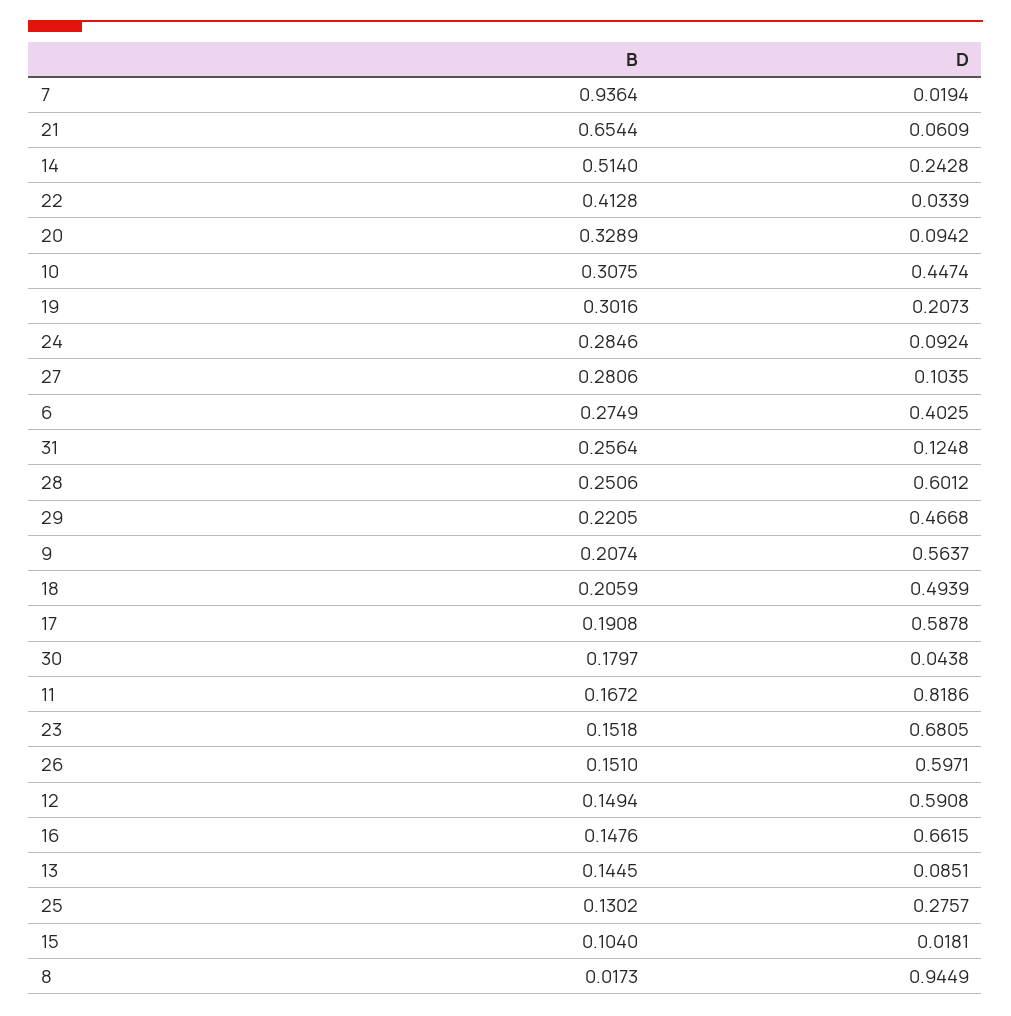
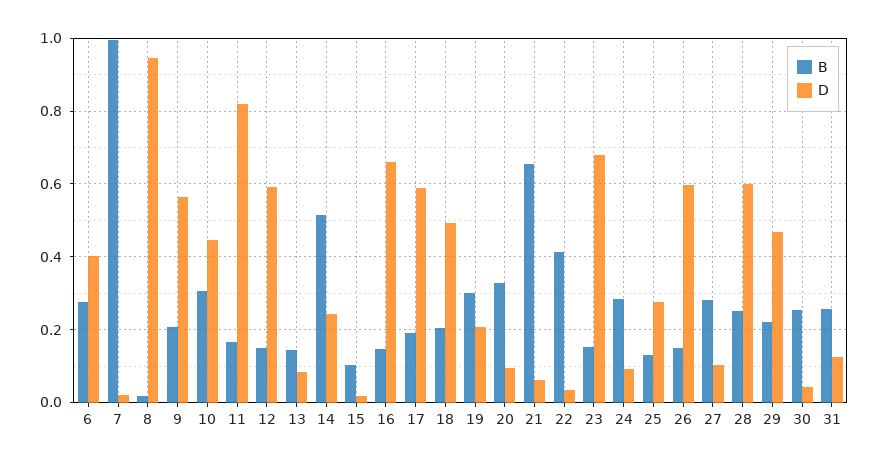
B, 7: 0.9364 -> 1
B, 30: 0.1797 -> 0.26

